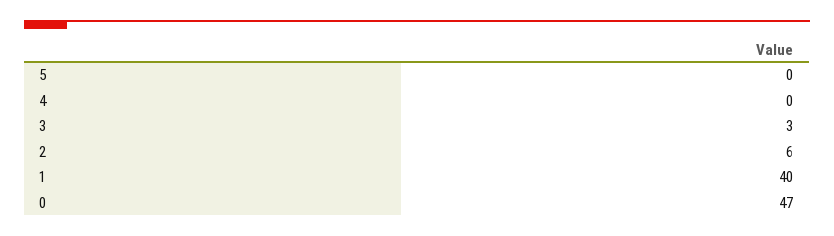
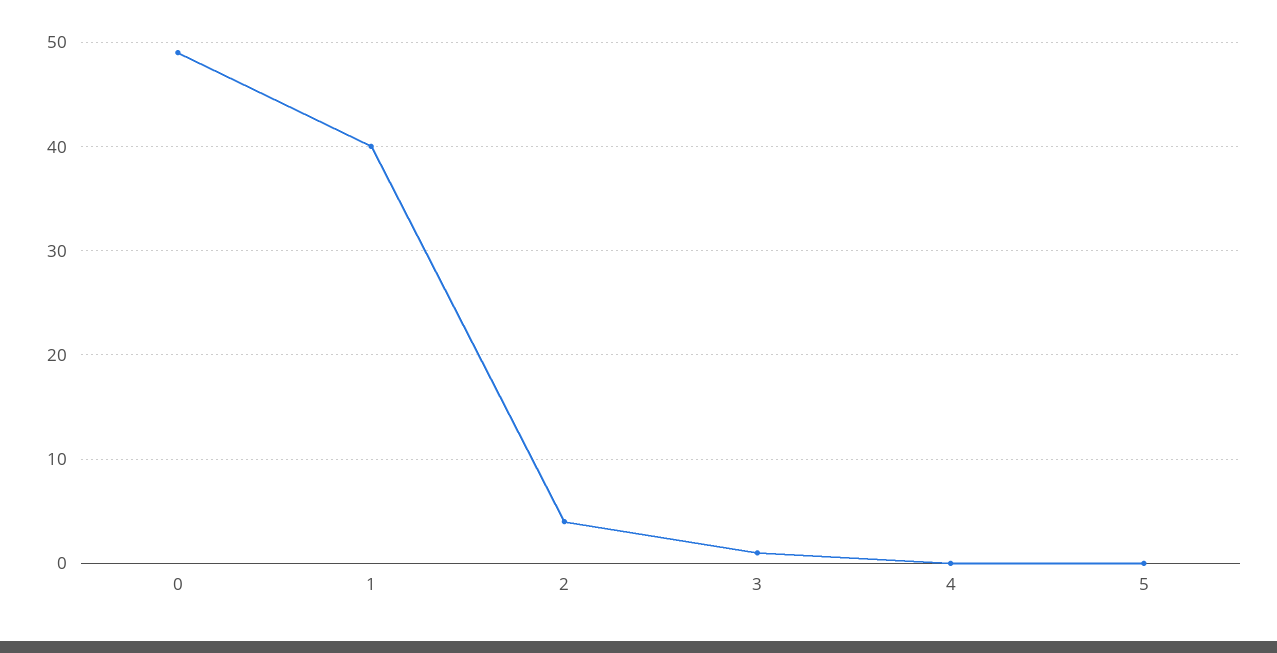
3: 3 -> 1
2: 6 -> 4
0: 47 -> 49

